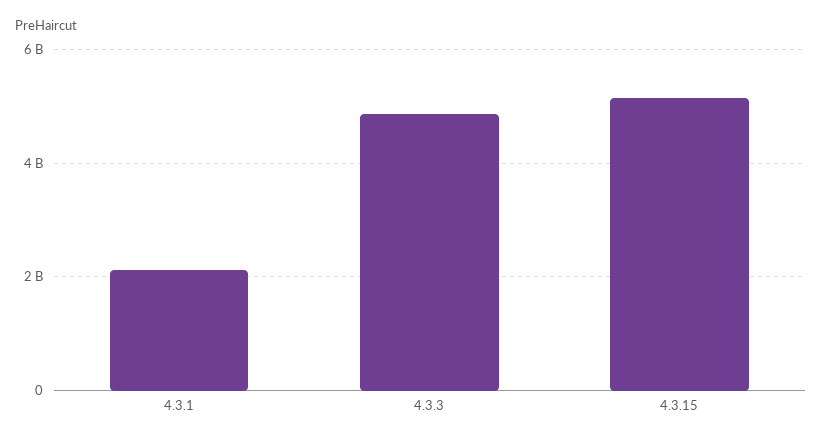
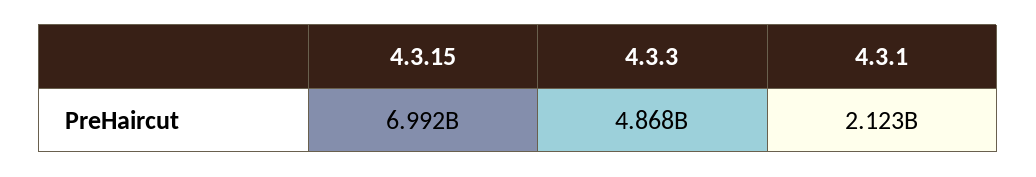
4.3.15: 5200000000 -> 6992000000

